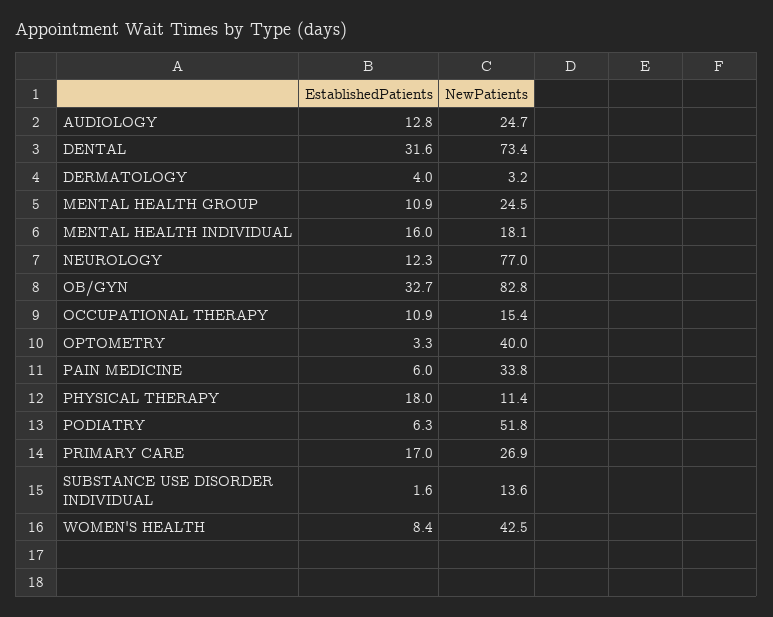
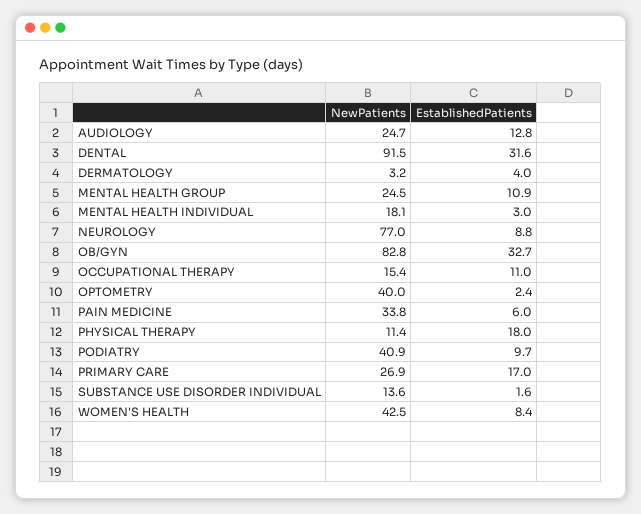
NewPatients, DENTAL: 73.4 -> 91.5
EstablishedPatients, MENTAL HEALTH INDIVIDUAL: 16 -> 3
EstablishedPatients, NEUROLOGY: 12.3 -> 8.8
EstablishedPatients, OCCUPATIONAL THERAPY: 10.9 -> 11
EstablishedPatients, OPTOMETRY: 3.3 -> 2.4
EstablishedPatients, PODIATRY: 6.3 -> 9.7
NewPatients, PODIATRY: 51.8 -> 40.9

